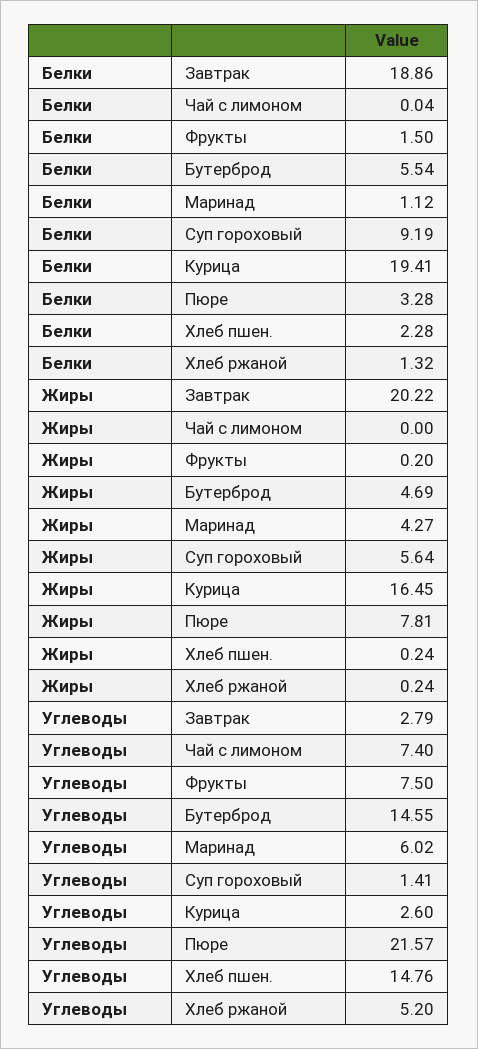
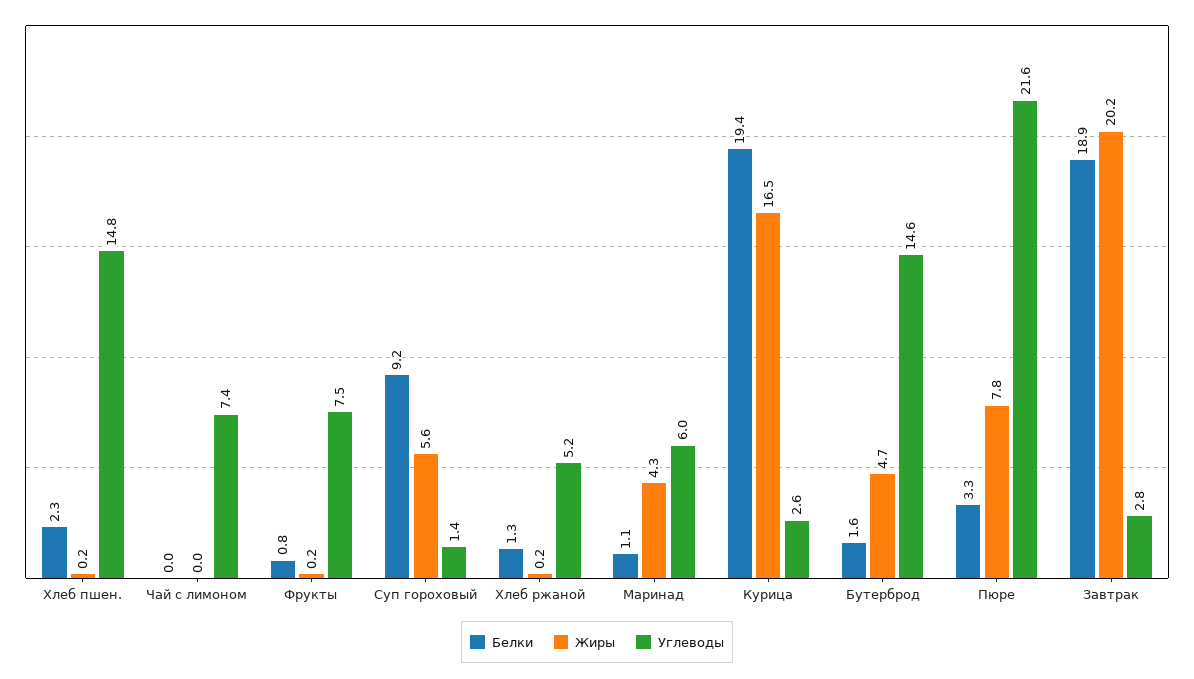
Белки, Фрукты: 1.5 -> 0.8
Белки, Бутерброд: 5.54 -> 1.6

